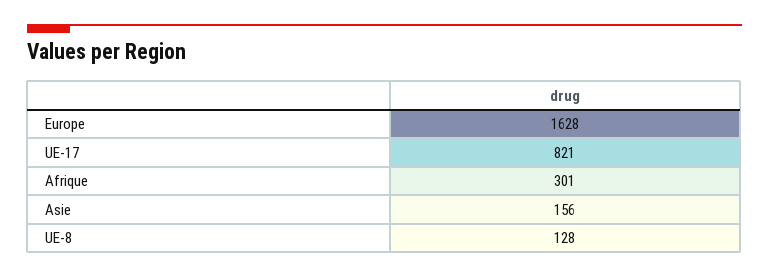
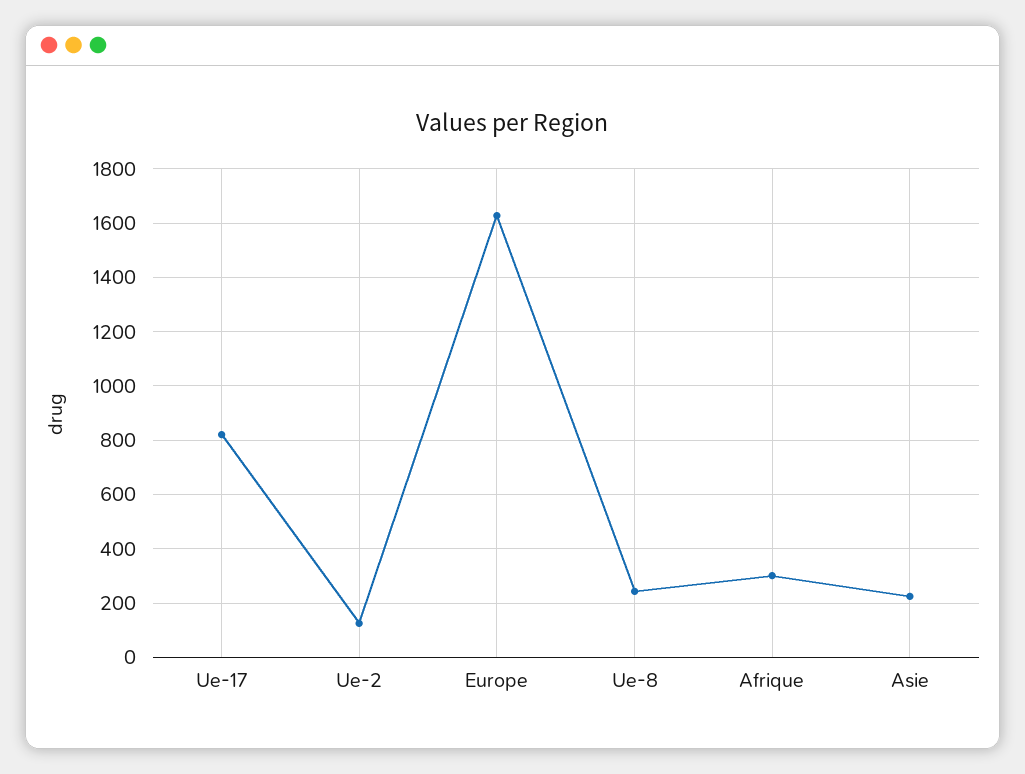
Asie: 156 -> 225
UE-8: 128 -> 250
Ue-2: none -> 125

